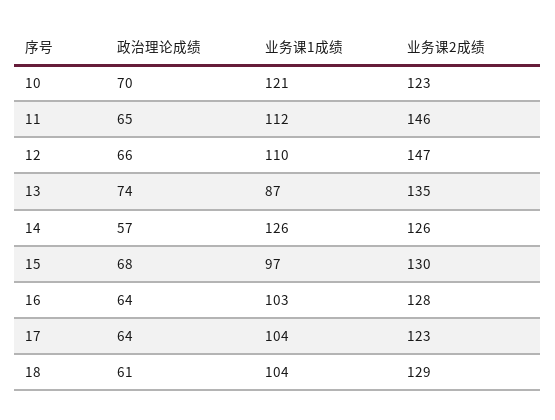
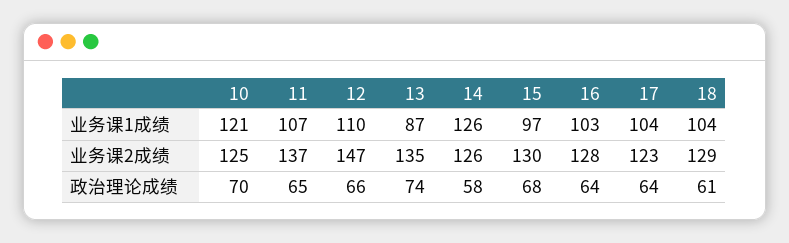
业务课2成绩, 10: 123 -> 125
业务课1成绩, 11: 112 -> 107
业务课2成绩, 11: 146 -> 137
政治理论成绩, 14: 57 -> 58

